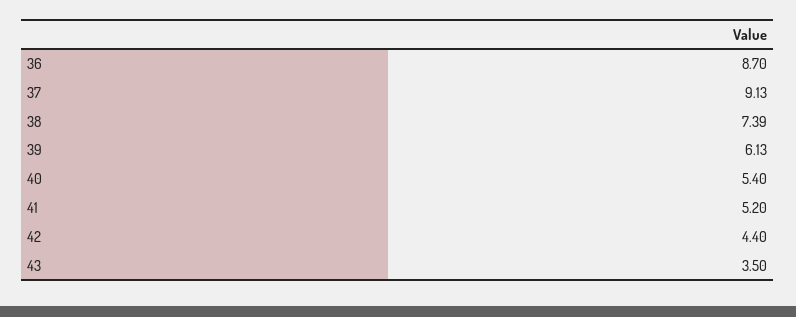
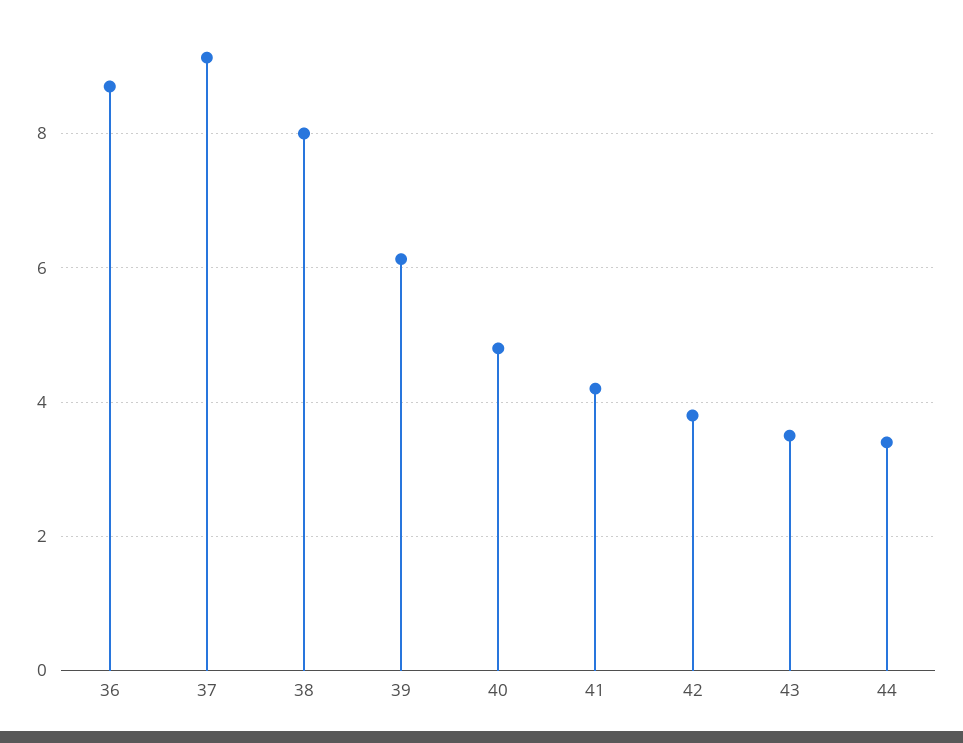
38: 7.39 -> 8
40: 5.4 -> 4.8
41: 5.2 -> 4.2
42: 4.4 -> 3.8
44: none -> 3.4

